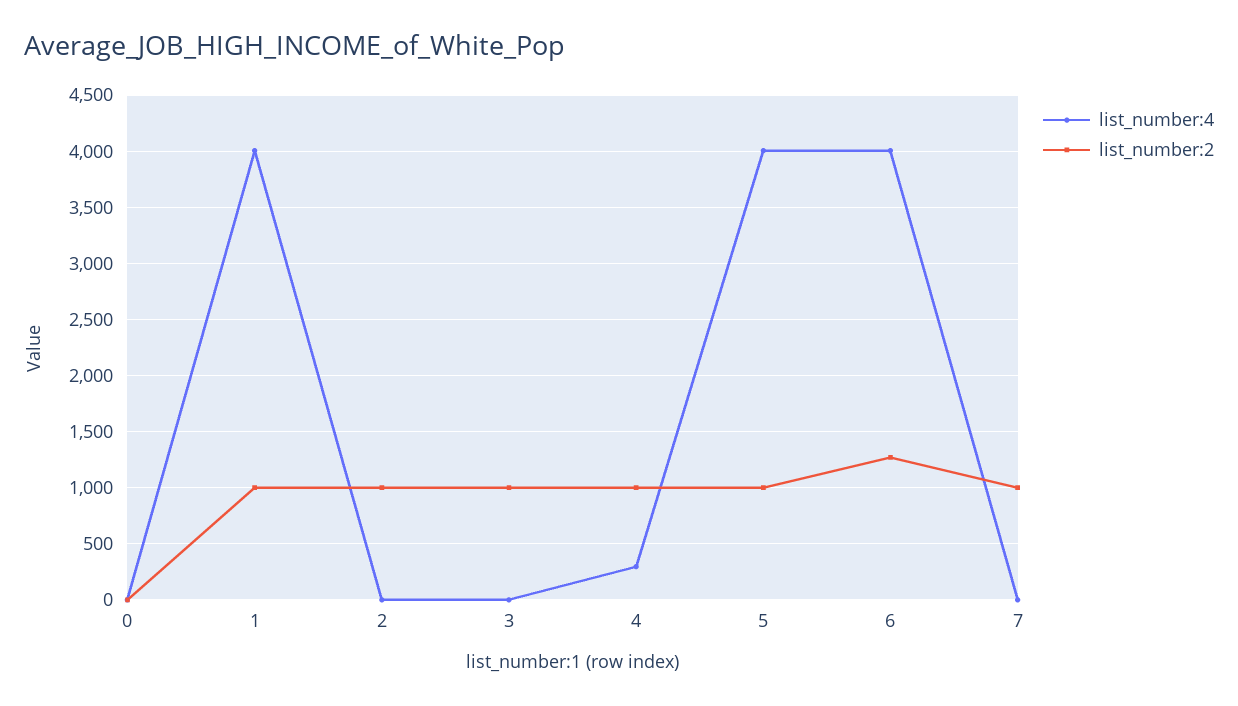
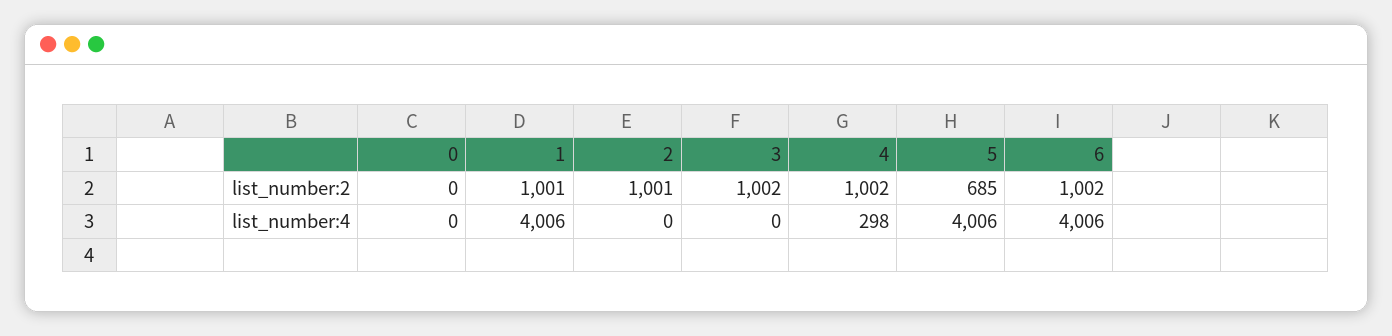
list_number:2, 5: 1000 -> 685
list_number:2, 6: 1300 -> 1002
list_number:4, 7: 0 -> none
list_number:2, 7: 1000 -> none

